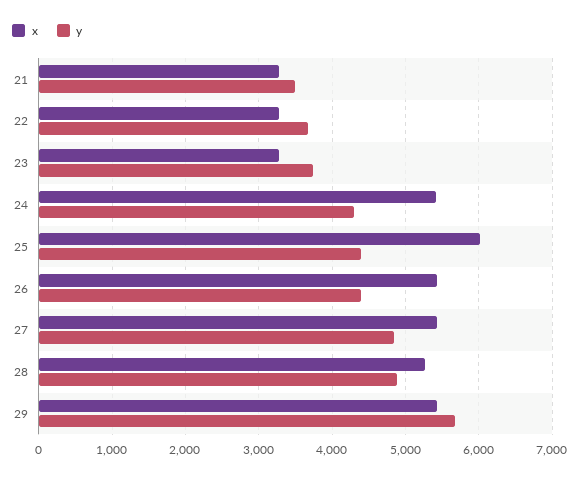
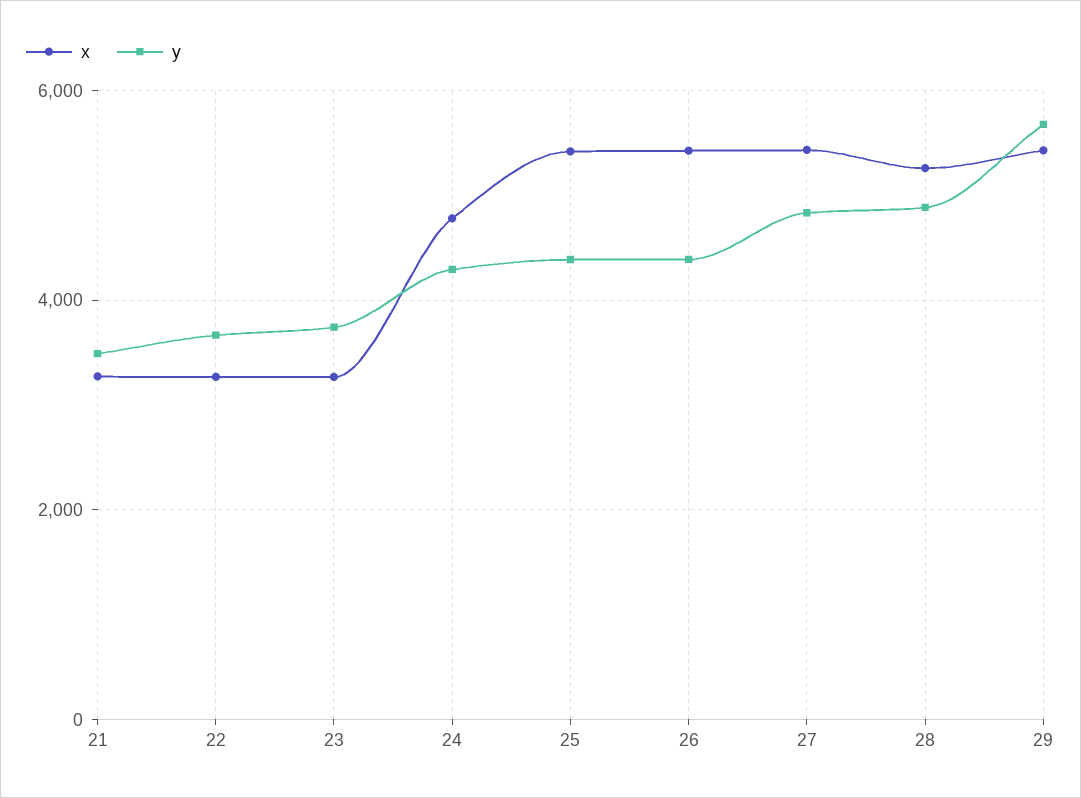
x, 24: 5400 -> 4800
x, 25: 6000 -> 5400

